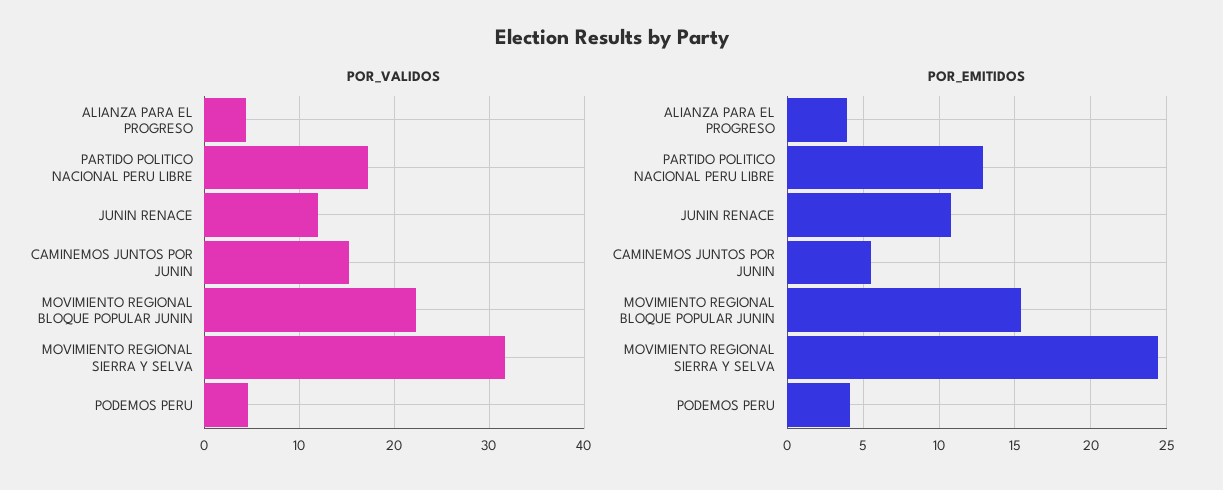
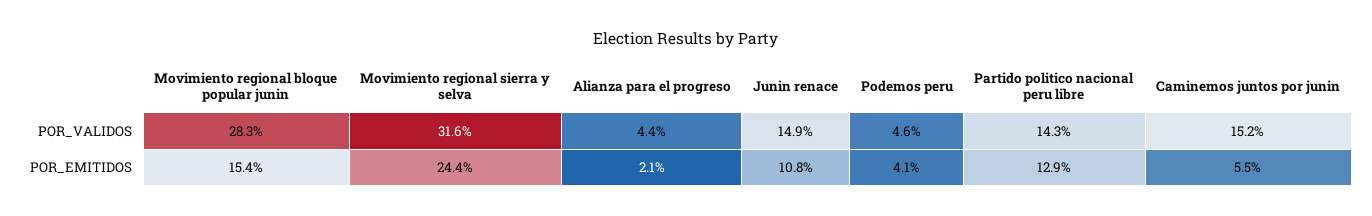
POR_VALIDOS, PARTIDO POLITICO NACIONAL PERU LIBRE: 17 -> 14.3
POR_VALIDOS, JUNIN RENACE: 12 -> 14.9
POR_VALIDOS, MOVIMIENTO REGIONAL BLOQUE POPULAR JUNIN: 22 -> 28.3
POR_EMITIDOS, ALIANZA PARA EL PROGRESO: 4 -> 2.1

